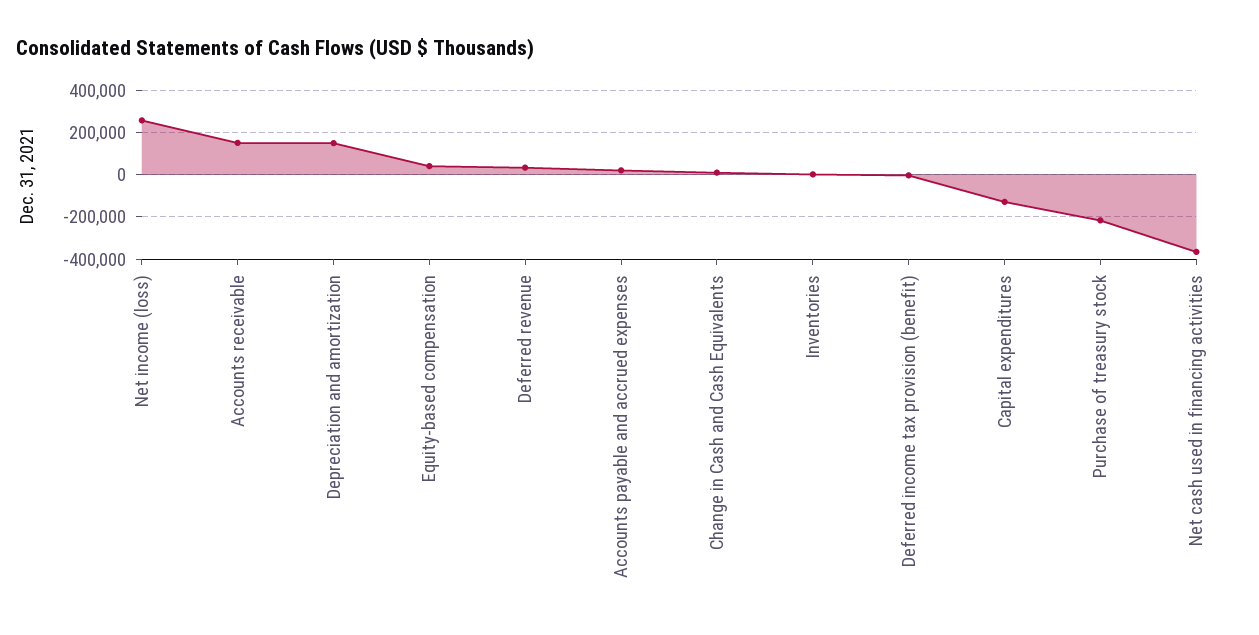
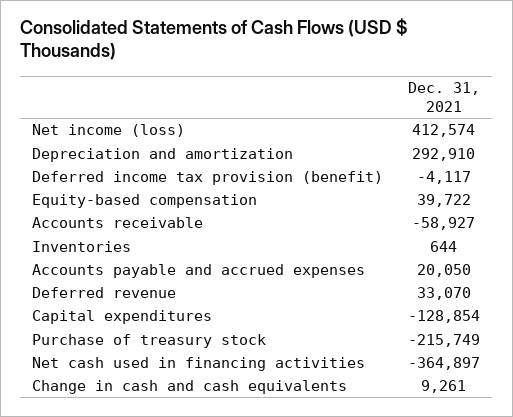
Net income (loss): 250000 -> 412574
Accounts receivable: 150000 -> -58927
Depreciation and amortization: 150000 -> 292910

